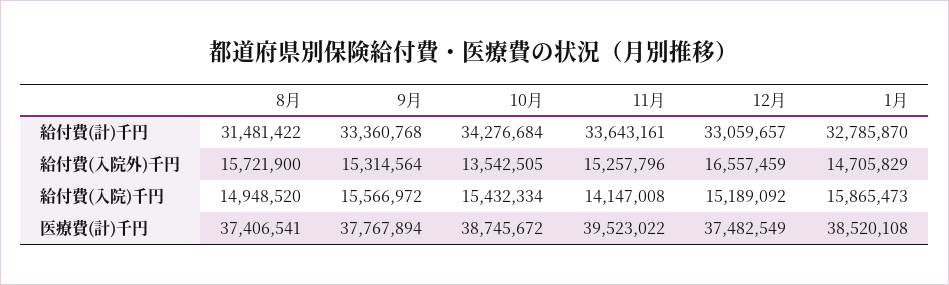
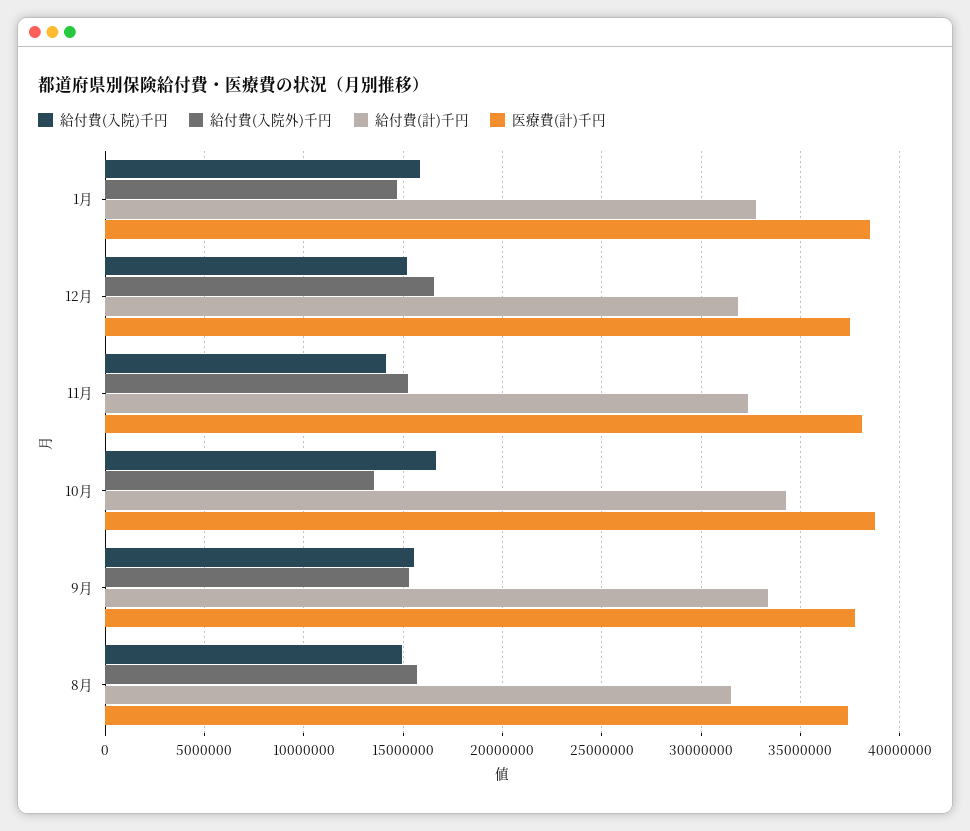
給付費(計)千円, 11月: 33643161 -> 32500000
給付費(計)千円, 12月: 33059657 -> 32000000
給付費(入院)千円, 10月: 15432334 -> 16500000
医療費(計)千円, 11月: 39523022 -> 38000000

